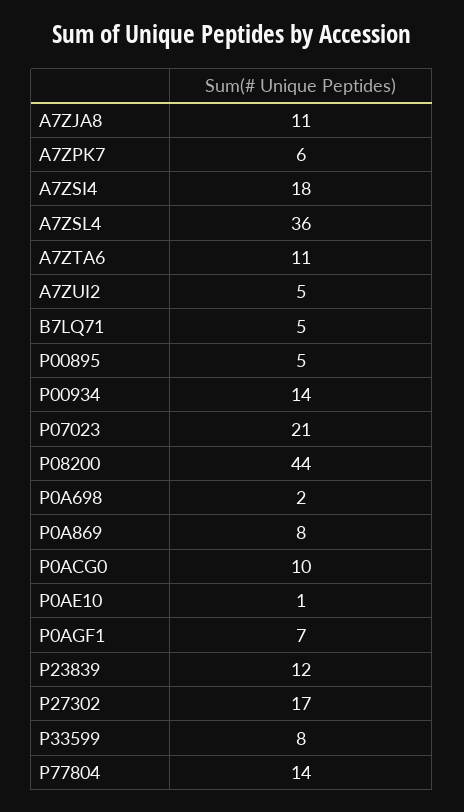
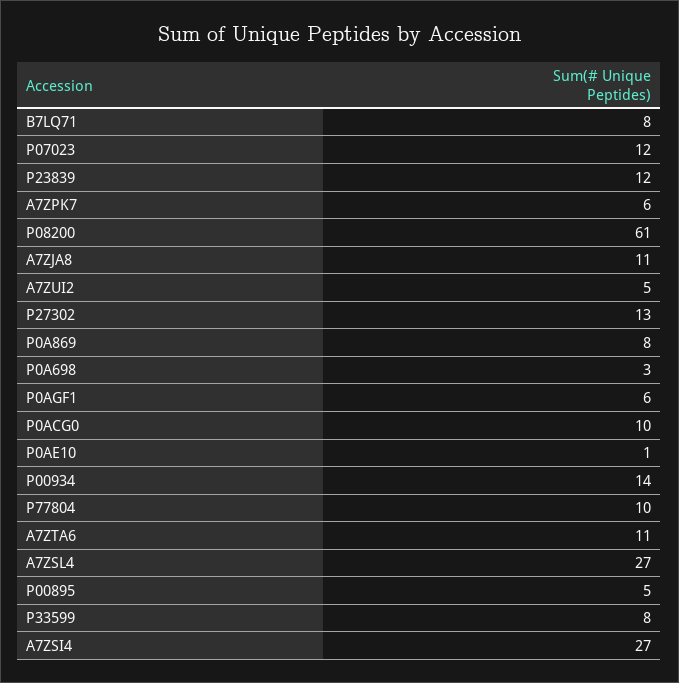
A7ZSI4: 18 -> 27
A7ZSL4: 36 -> 27
B7LQ71: 5 -> 8
P07023: 21 -> 12
P08200: 44 -> 61
P0A698: 2 -> 3
P0AGF1: 7 -> 6
P27302: 17 -> 13
P77804: 14 -> 10

